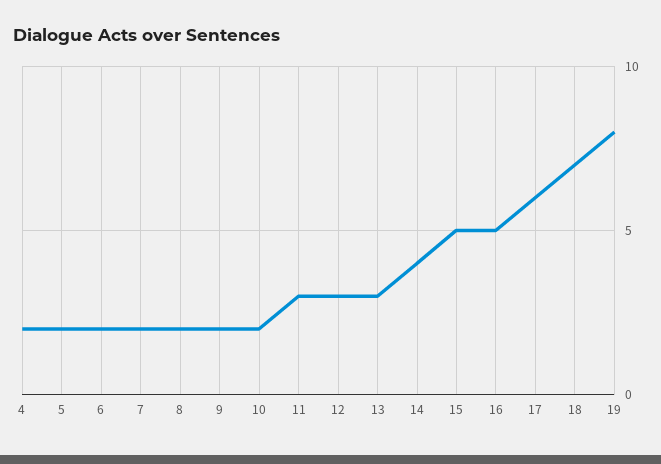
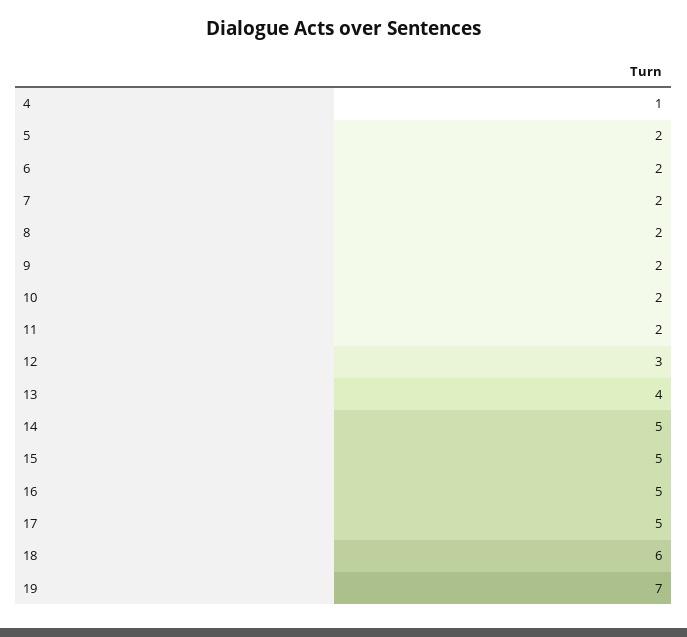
4: 2 -> 1
11: 3 -> 2
13: 3 -> 4
14: 4 -> 5
17: 6 -> 5
18: 7 -> 6
19: 8 -> 7

